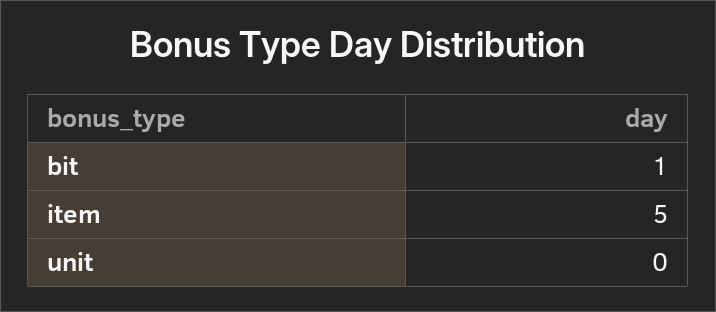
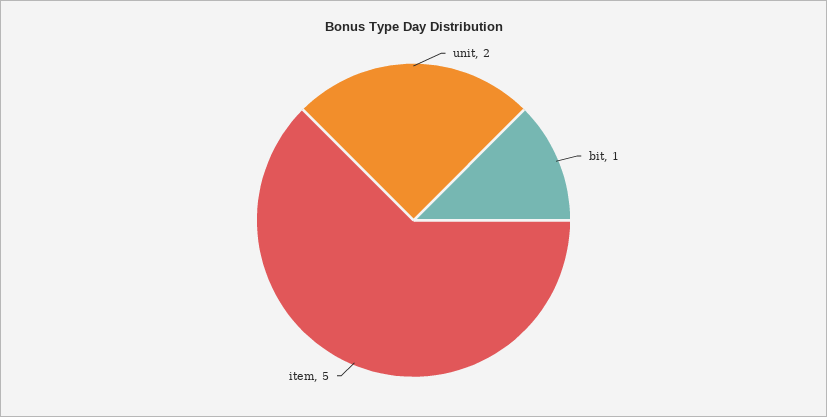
unit: 0 -> 2

